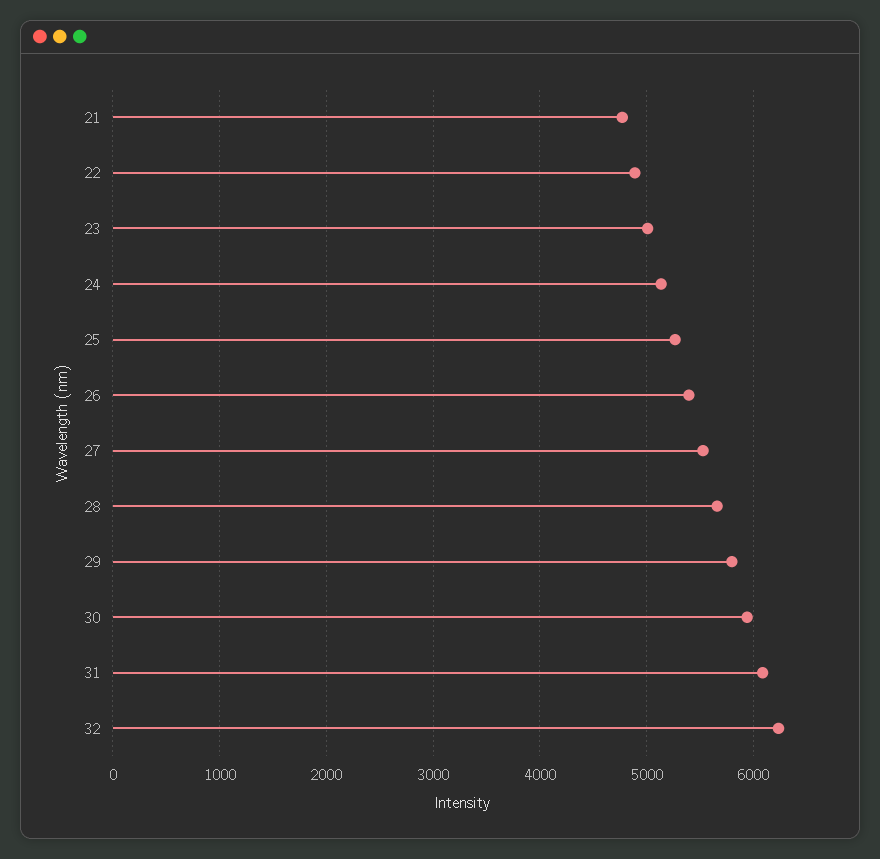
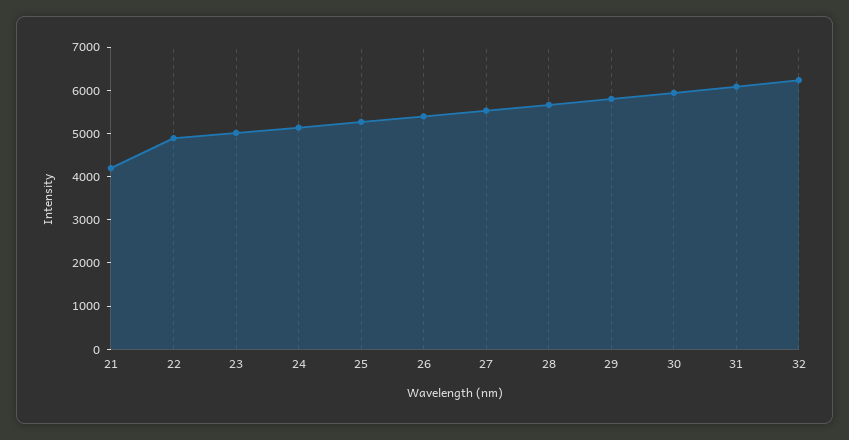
21: 4800 -> 4200

